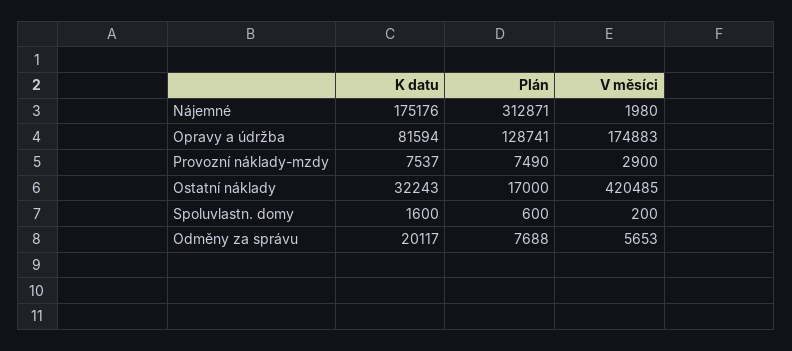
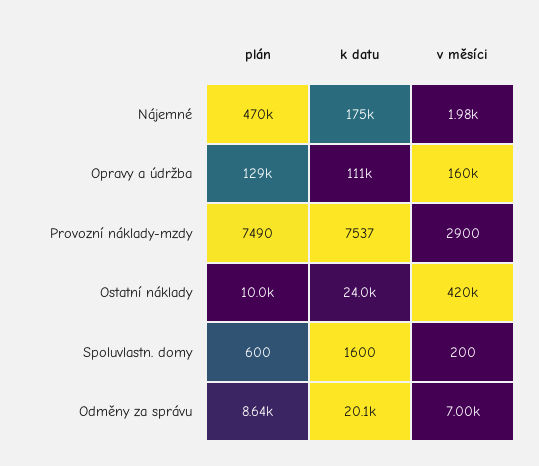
Plán, Nájemné: 312871 -> 470000
K datu, Opravy a údržba: 81594 -> 111000
V měsíci, Opravy a údržba: 174883 -> 160000
K datu, Ostatní náklady: 32243 -> 24000
Plán, Ostatní náklady: 17000 -> 10000
Plán, Odměny za správu: 7688 -> 8640
V měsíci, Odměny za správu: 5653 -> 7000

